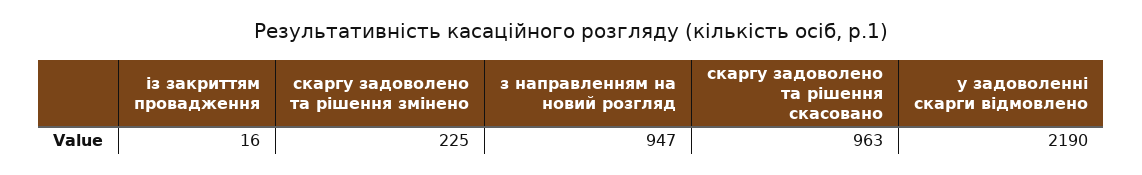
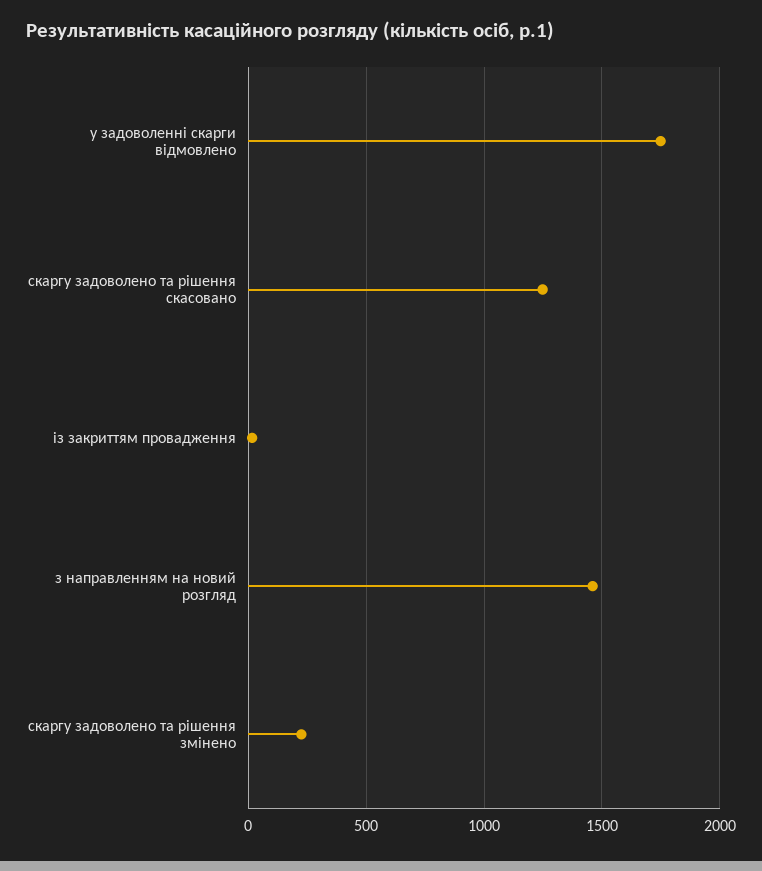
з направленням на новий розгляд: 947 -> 1450
скаргу задоволено та рішення скасовано: 963 -> 1250
у задоволенні скарги відмовлено: 2190 -> 1750

